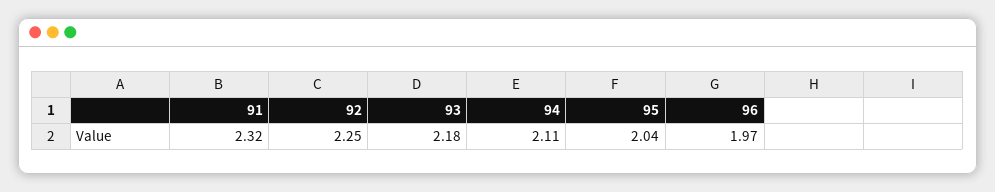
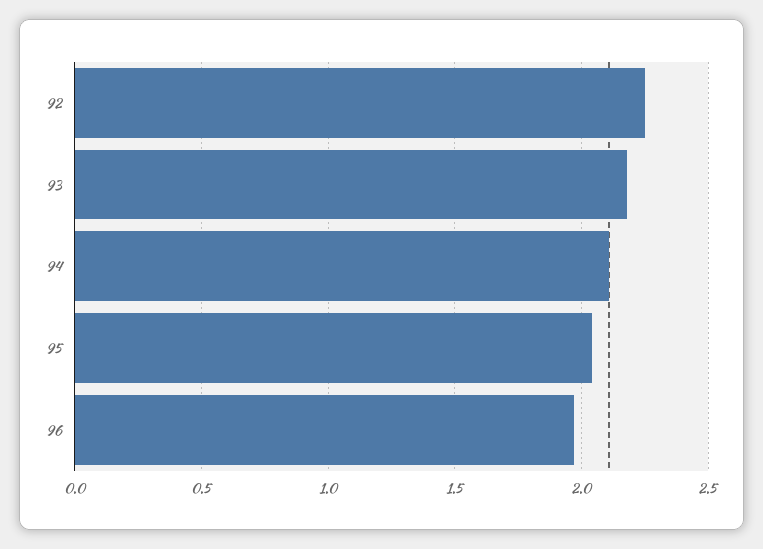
91: 2.32 -> none

